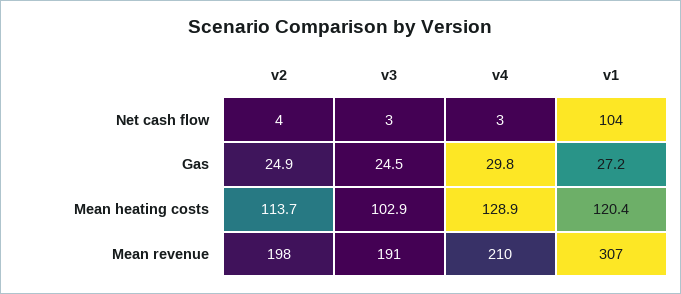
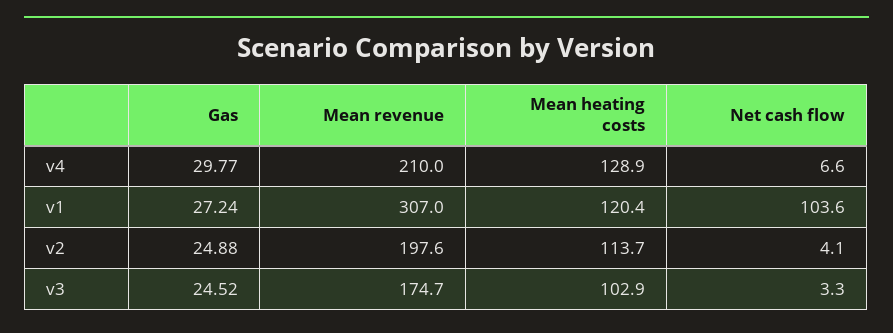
v4, Net cash flow: 3 -> 6.6
v3, Mean revenue: 191 -> 174.7

